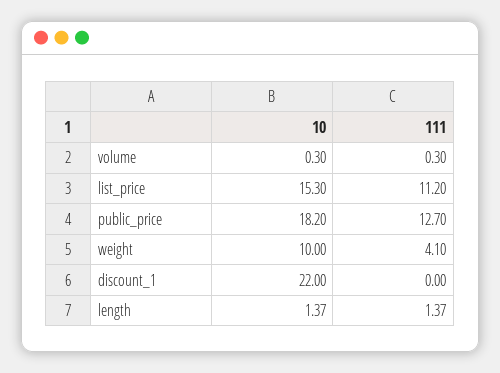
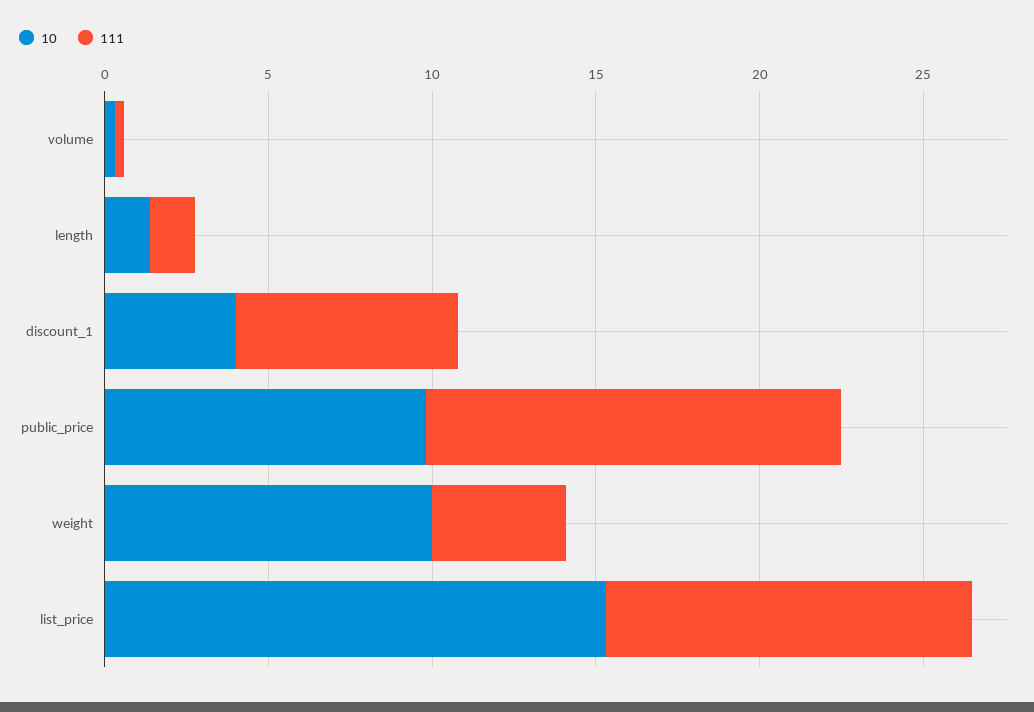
10, public_price: 18.2 -> 10
10, discount_1: 22 -> 4
111, discount_1: 0 -> 7

